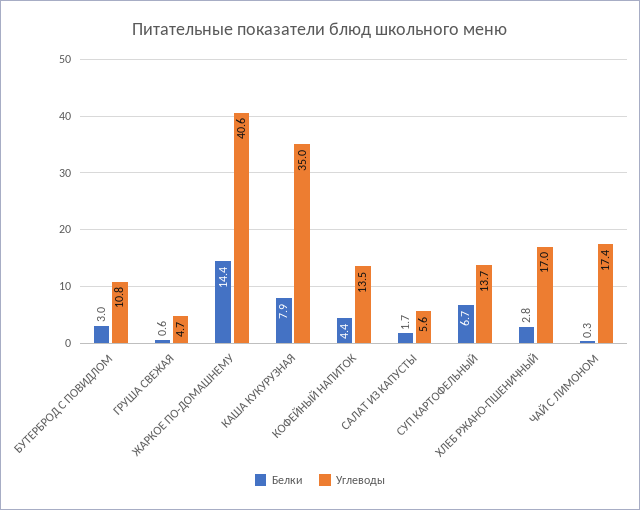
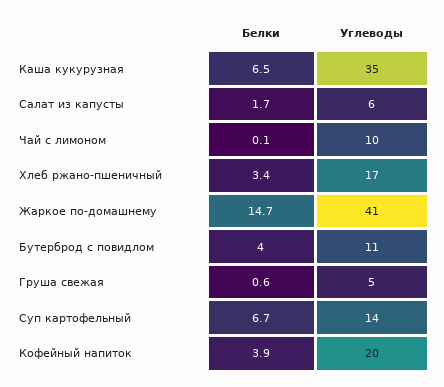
Белки, БУТЕРБРОД С ПОВИДЛОМ: 3 -> 4
Белки, ЖАРКОЕ ПО-ДОМАШНЕМУ: 14.4 -> 14.7
Белки, КАША КУКУРУЗНАЯ: 7.9 -> 6.5
Белки, КОФЕЙНЫЙ НАПИТОК: 4.4 -> 3.9
Углеводы, КОФЕЙНЫЙ НАПИТОК: 13.5 -> 20
Белки, ХЛЕБ РЖАНО-ПШЕНИЧНЫЙ: 2.8 -> 3.4
Белки, ЧАЙ С ЛИМОНОМ: 0.3 -> 0.1
Углеводы, ЧАЙ С ЛИМОНОМ: 17.4 -> 10

